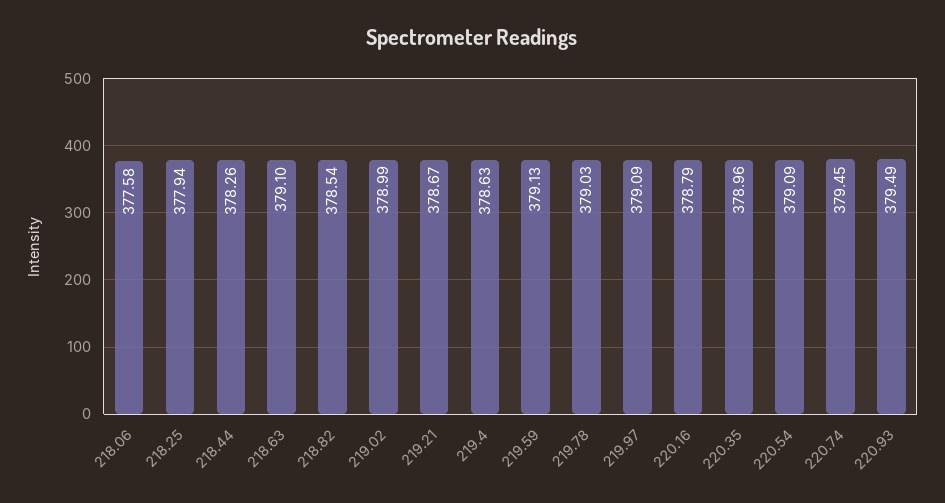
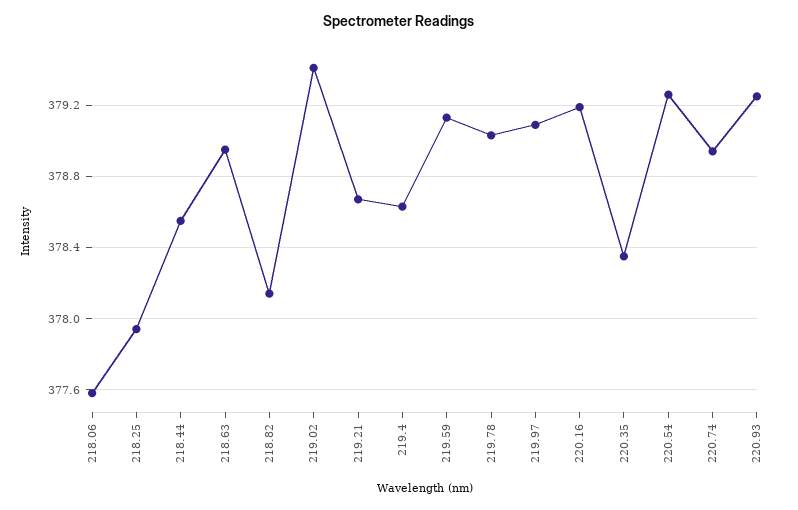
218.44: 378.26 -> 378.55
218.63: 379.1 -> 378.95
218.82: 378.54 -> 378.15
219.02: 378.99 -> 379.4
220.16: 378.79 -> 379.2
220.35: 378.96 -> 378.35
220.54: 379.09 -> 379.25
220.74: 379.45 -> 378.95
220.93: 379.49 -> 379.25

